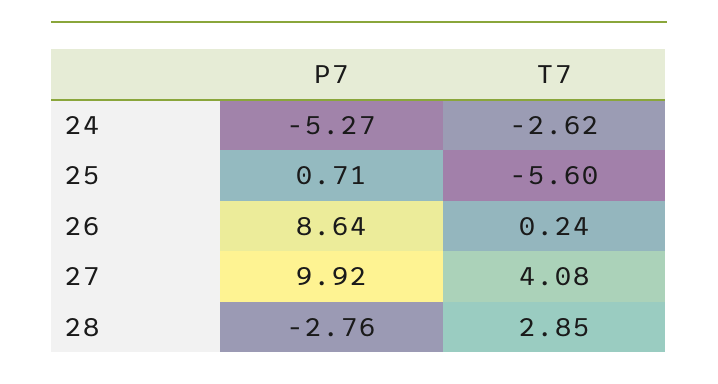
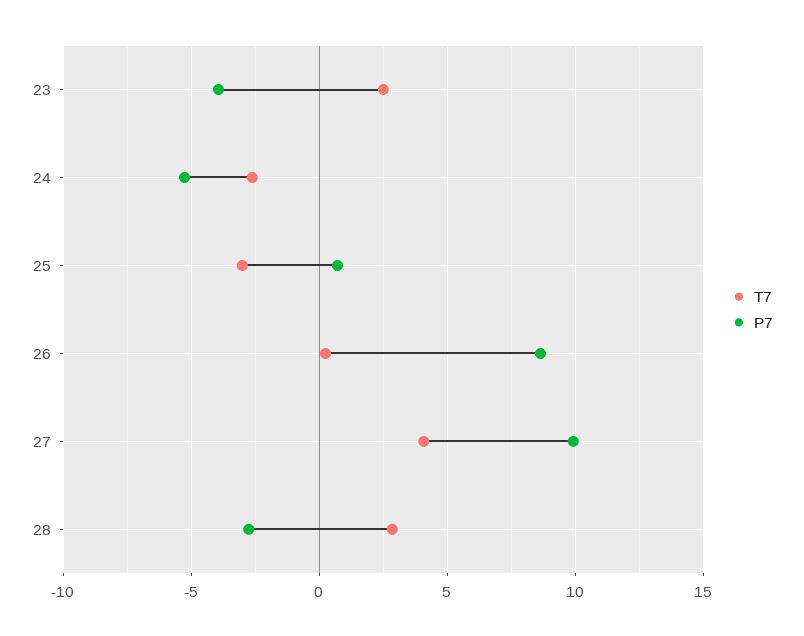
T7, 25: -5.6 -> -3
T7, 23: none -> 2.5
P7, 23: none -> -4

